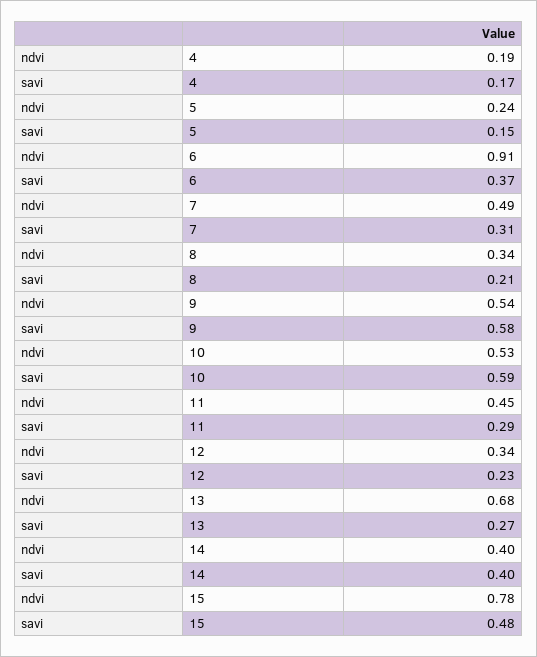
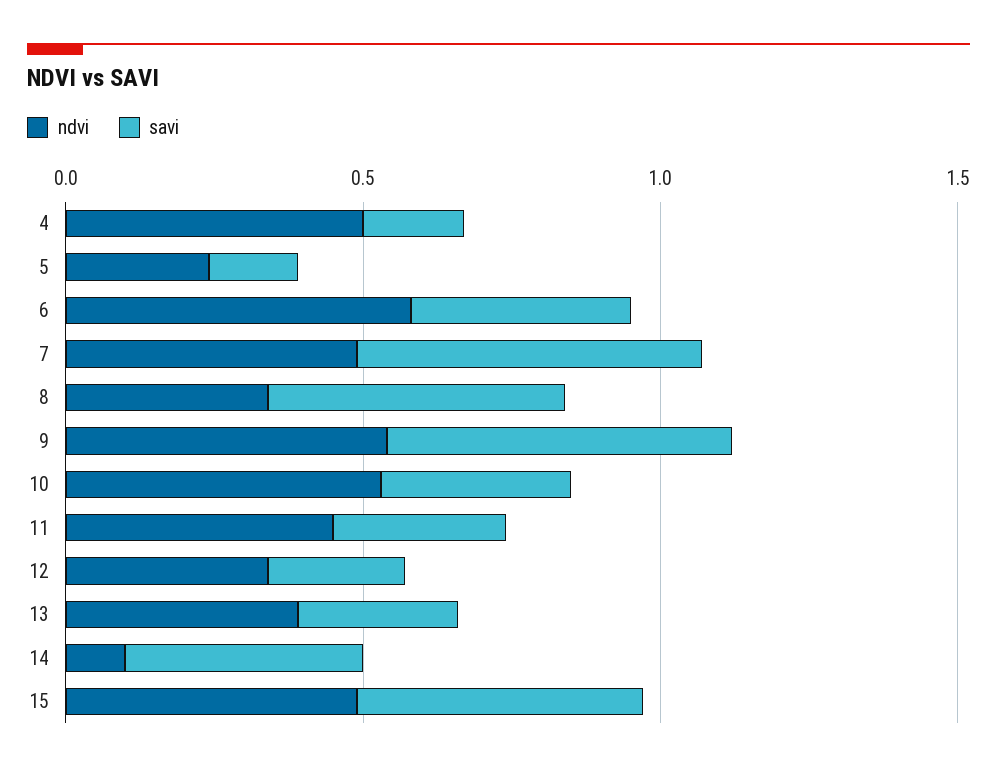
ndvi, 4: 0.19 -> 0.5
ndvi, 6: 0.91 -> 0.6
savi, 7: 0.31 -> 0.6
savi, 8: 0.21 -> 0.5
savi, 10: 0.59 -> 0.3
ndvi, 13: 0.68 -> 0.4
ndvi, 14: 0.4 -> 0.1
ndvi, 15: 0.78 -> 0.5

